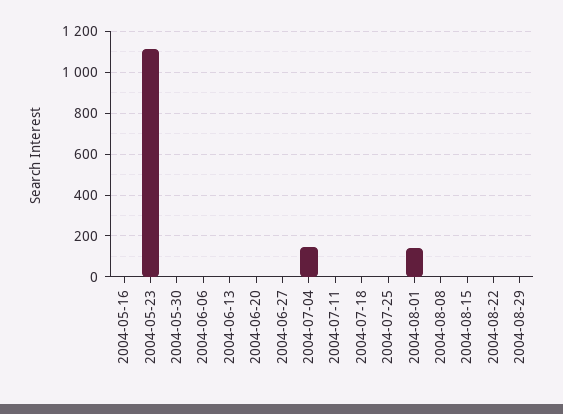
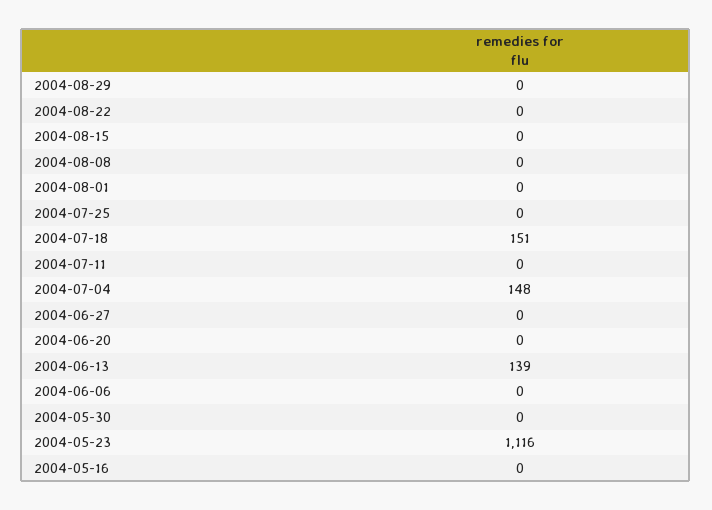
2004-06-13: 0 -> 139
2004-07-18: 0 -> 151
2004-08-01: 150 -> 0

